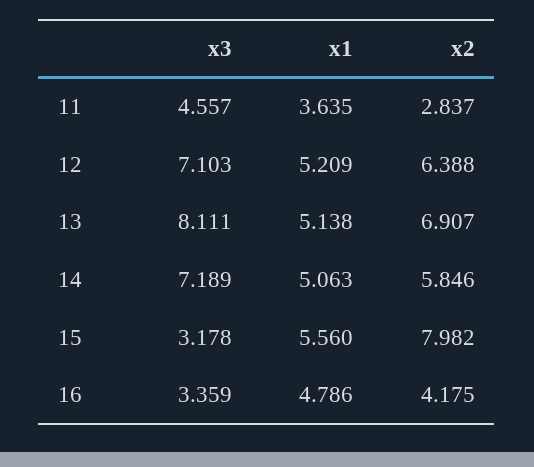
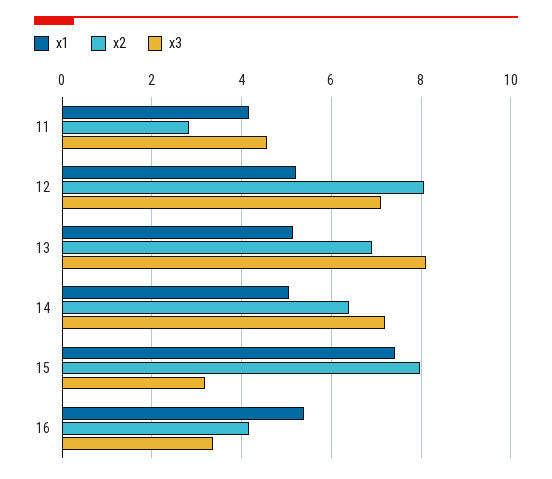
x1, 11: 3.635 -> 4.2
x2, 12: 6.388 -> 8
x2, 14: 5.846 -> 6.4
x1, 15: 5.56 -> 7.4
x1, 16: 4.786 -> 5.4

